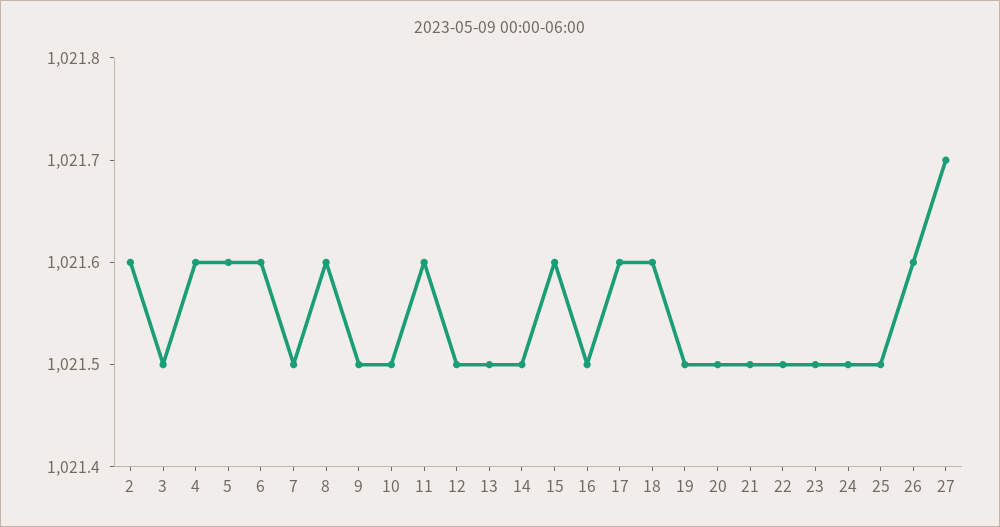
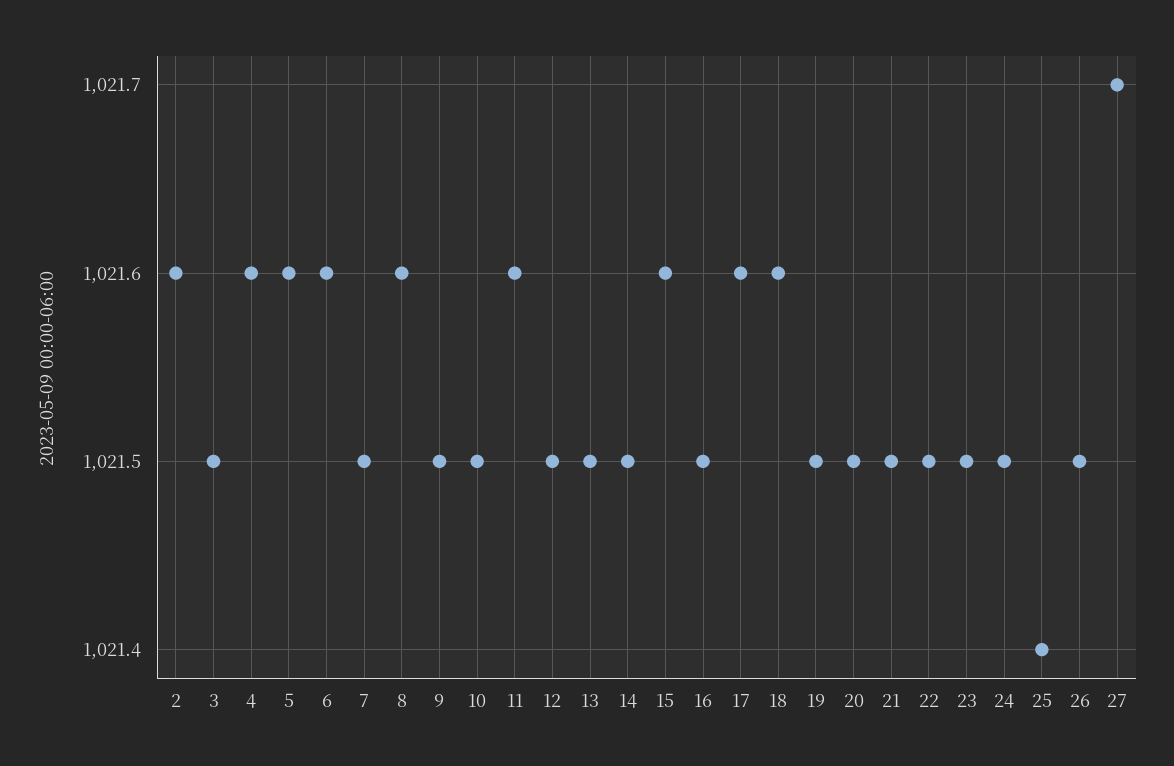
25: 1021.5 -> 1021.4
26: 1021.6 -> 1021.5

